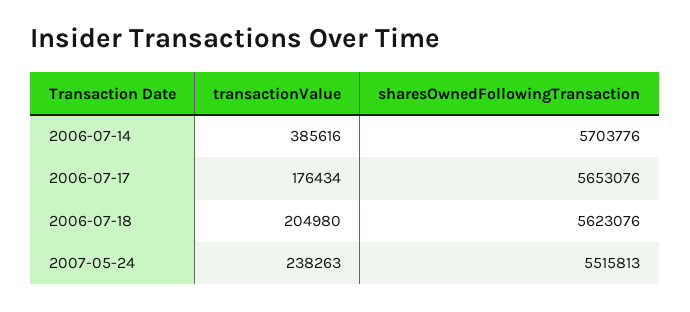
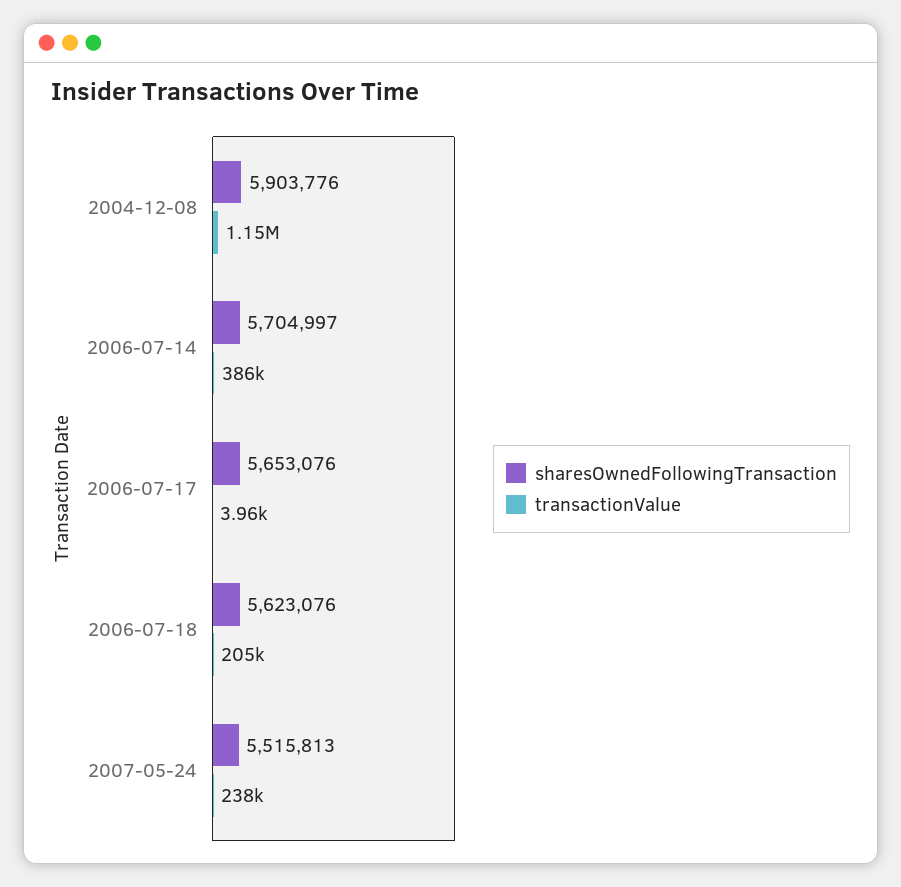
sharesOwnedFollowingTransaction, 2006-07-14: 5703776 -> 5704997
transactionValue, 2006-07-17: 176434 -> 3960
sharesOwnedFollowingTransaction, 2004-12-08: none -> 5903776
transactionValue, 2004-12-08: none -> 1150000

